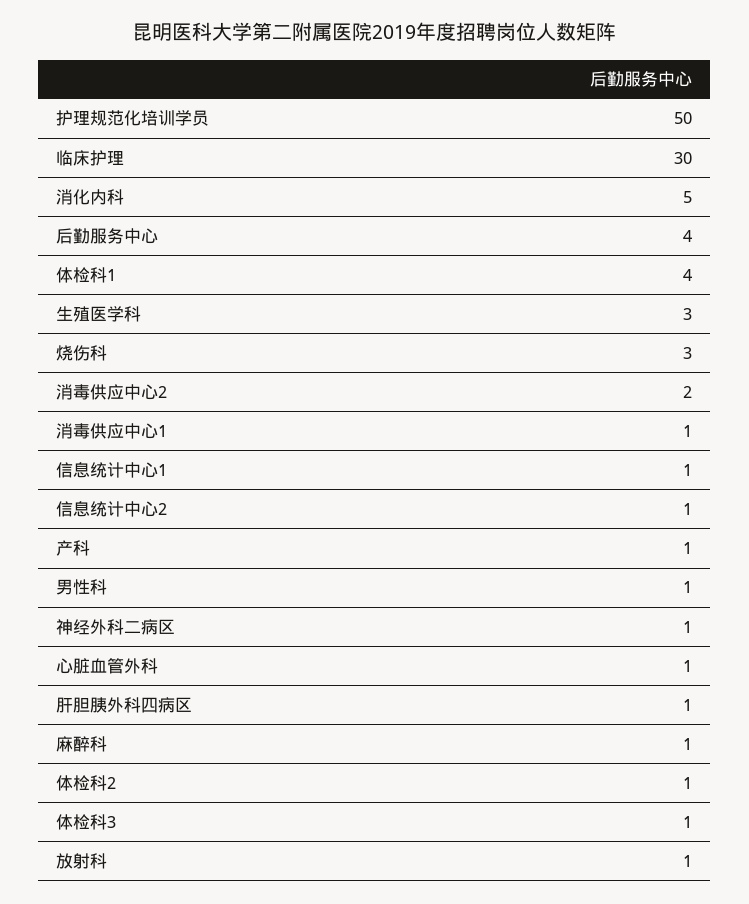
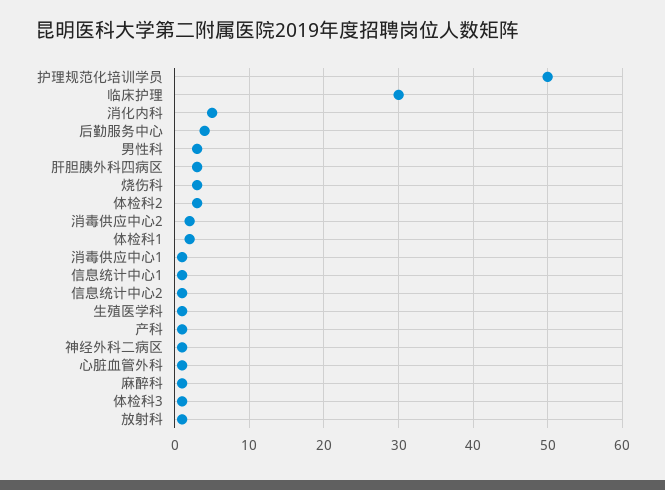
体检科1: 4 -> 2
生殖医学科: 3 -> 1
男性科: 1 -> 3
肝胆胰外科四病区: 1 -> 3
体检科2: 1 -> 3

